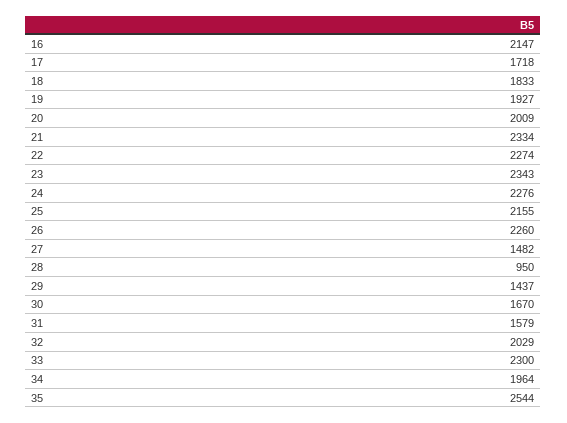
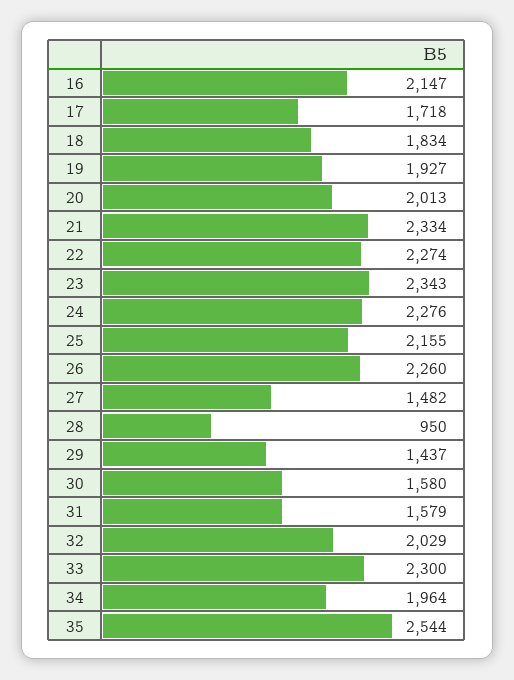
18: 1833 -> 1834
20: 2009 -> 2013
30: 1670 -> 1580

